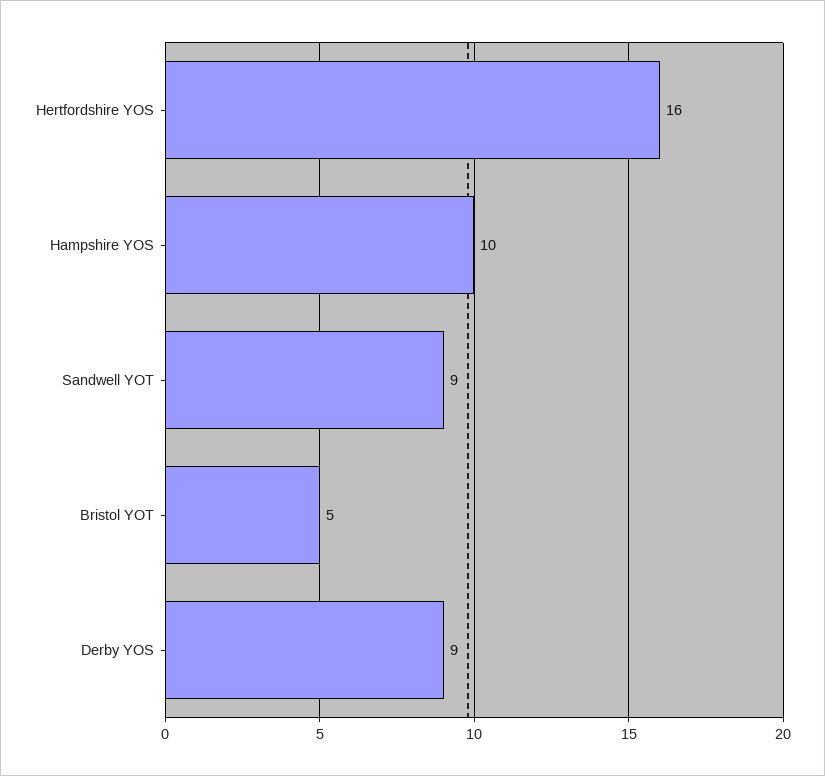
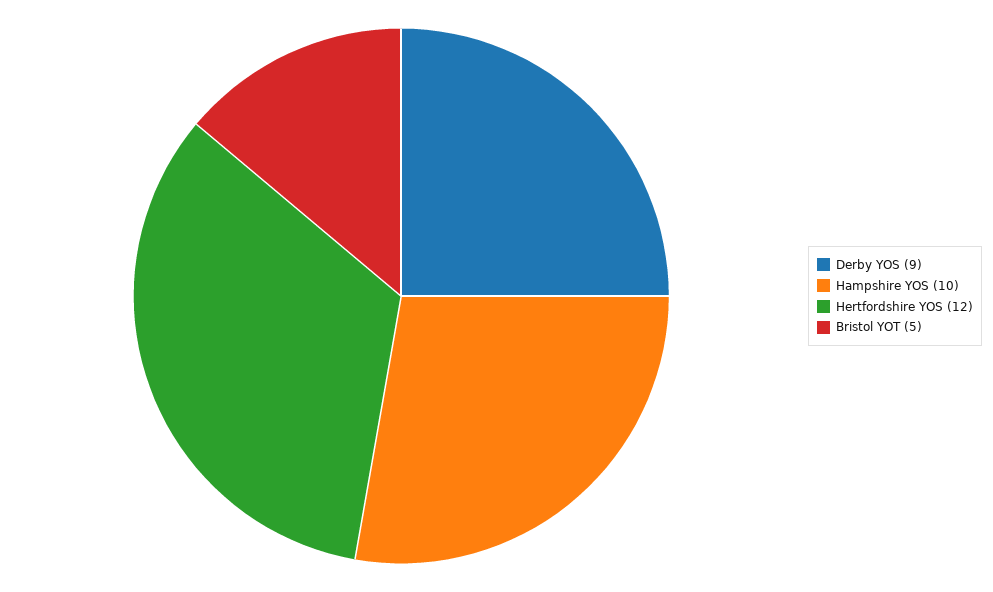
Hertfordshire YOS: 16 -> 12
Sandwell YOT: 9 -> none

